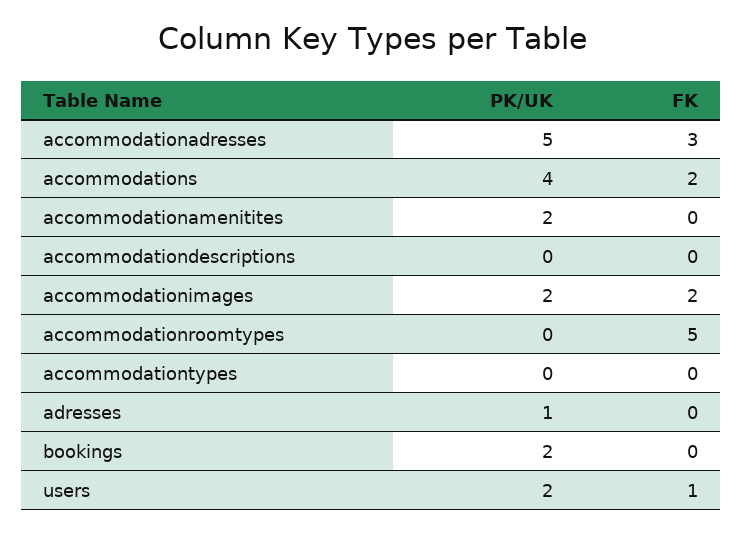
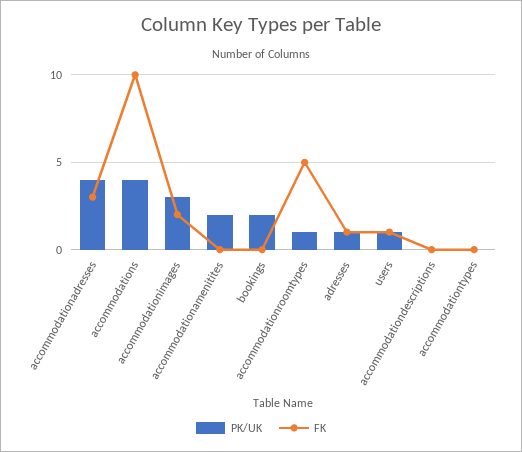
PK/UK, accommodationadresses: 5 -> 4
FK, accommodations: 2 -> 10
PK/UK, accommodationimages: 2 -> 3
PK/UK, accommodationroomtypes: 0 -> 1
FK, adresses: 0 -> 1
PK/UK, users: 2 -> 1

